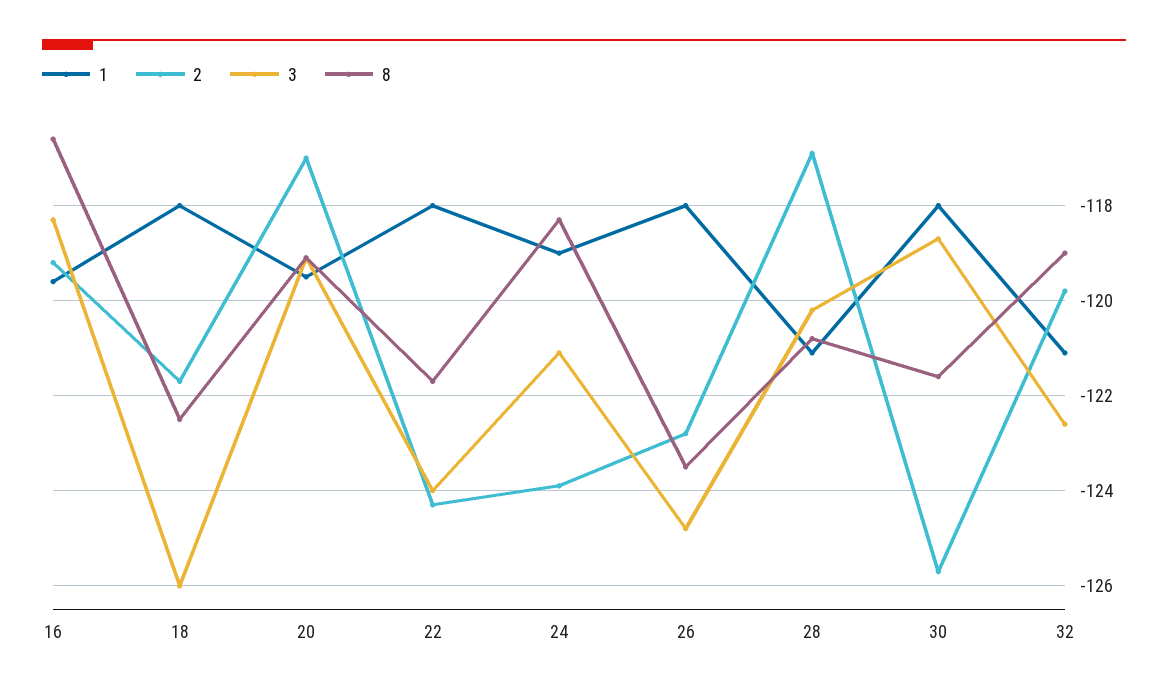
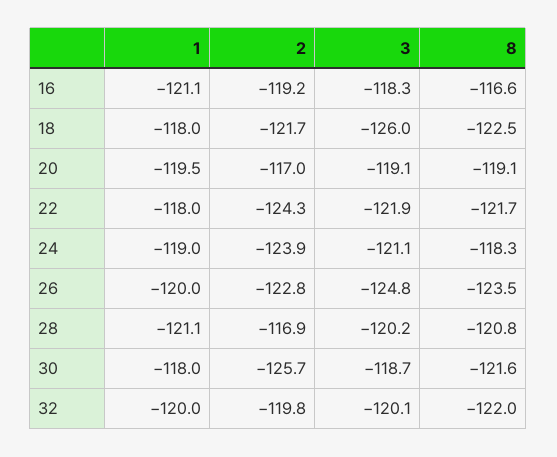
1, 16: -119.5 -> -121.1
3, 22: -124 -> -121.9
1, 26: -118 -> -120
1, 32: -121 -> -120
3, 32: -122.5 -> -120.1
8, 32: -119 -> -122

